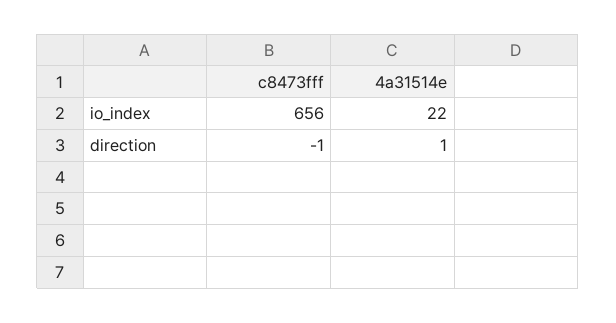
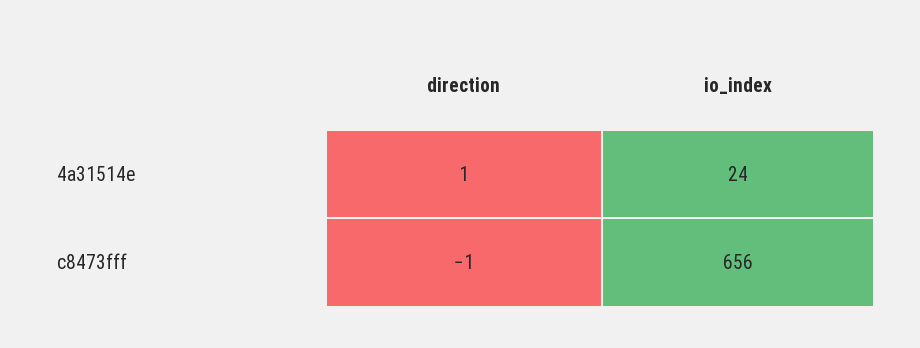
4a31514e, io_index: 22 -> 24

